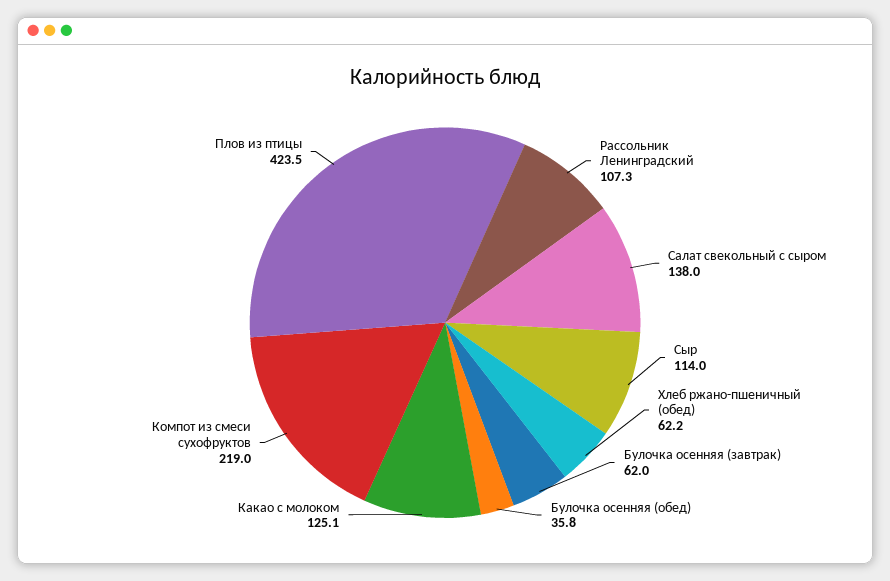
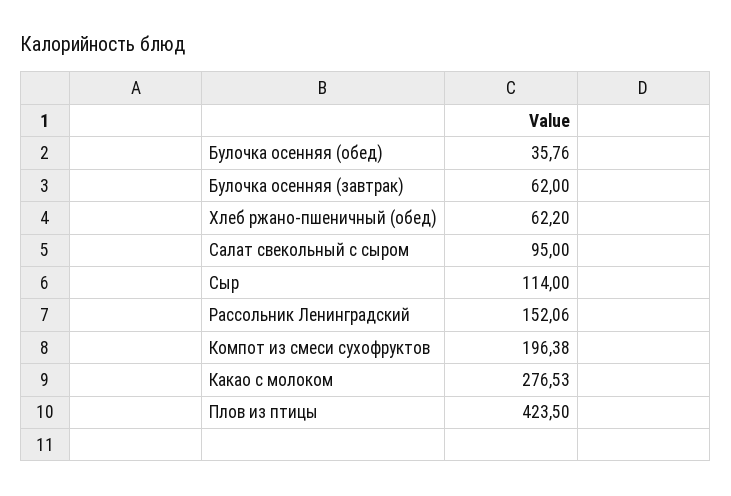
Рассольник Ленинградский: 107.3 -> 152.06
Салат свекольный с сыром: 138 -> 95
Какао с молоком: 125.1 -> 276.53
Компот из смеси сухофруктов: 219 -> 196.38

